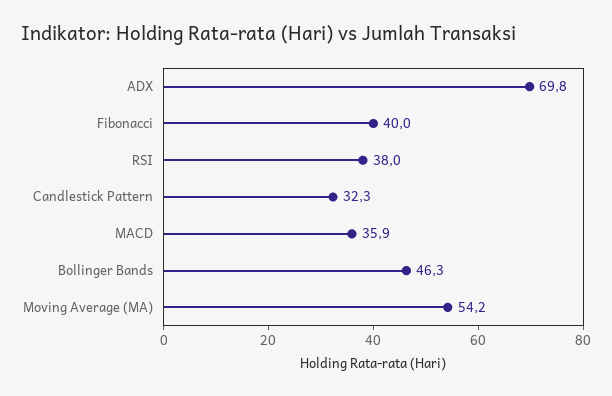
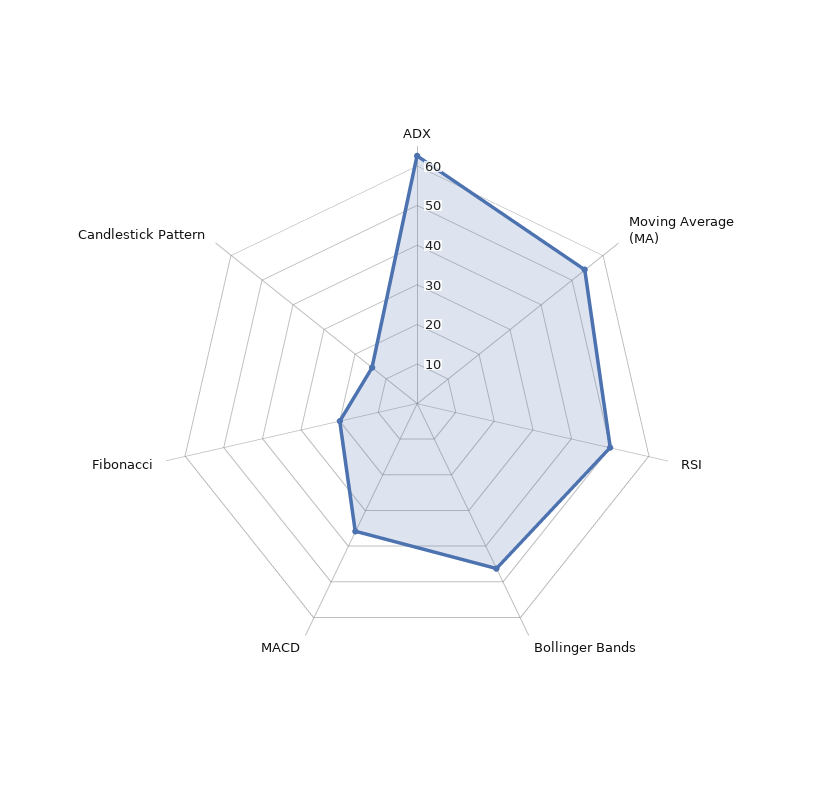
ADX: 69.8 -> 62.5
Fibonacci: 40 -> 20
RSI: 38 -> 50
Candlestick Pattern: 32.3 -> 15

